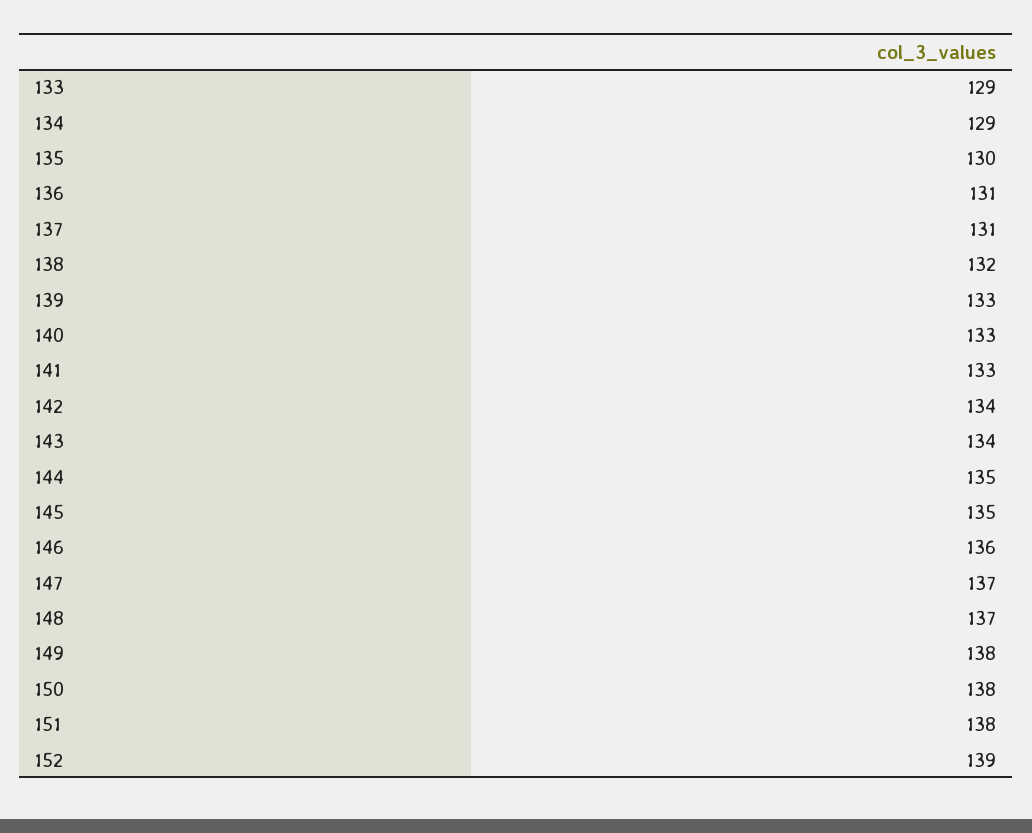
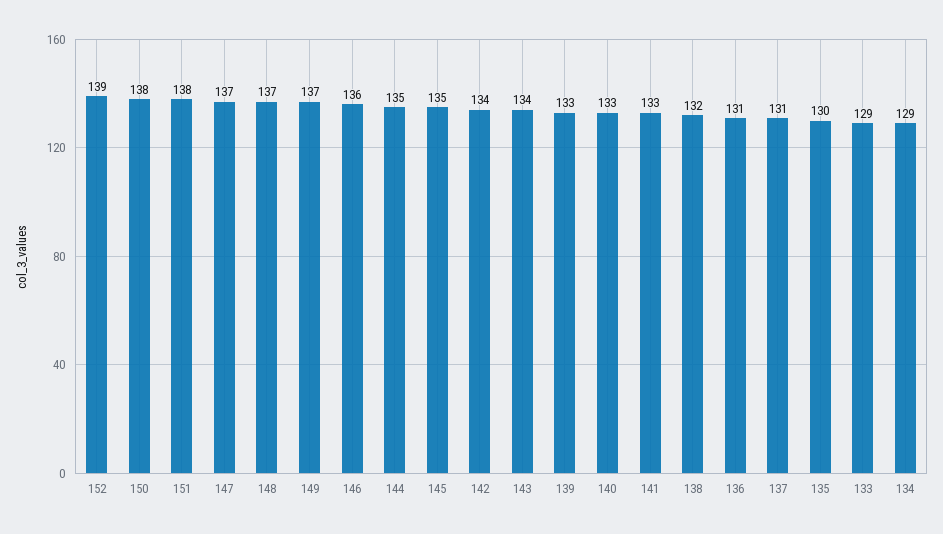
149: 138 -> 137

